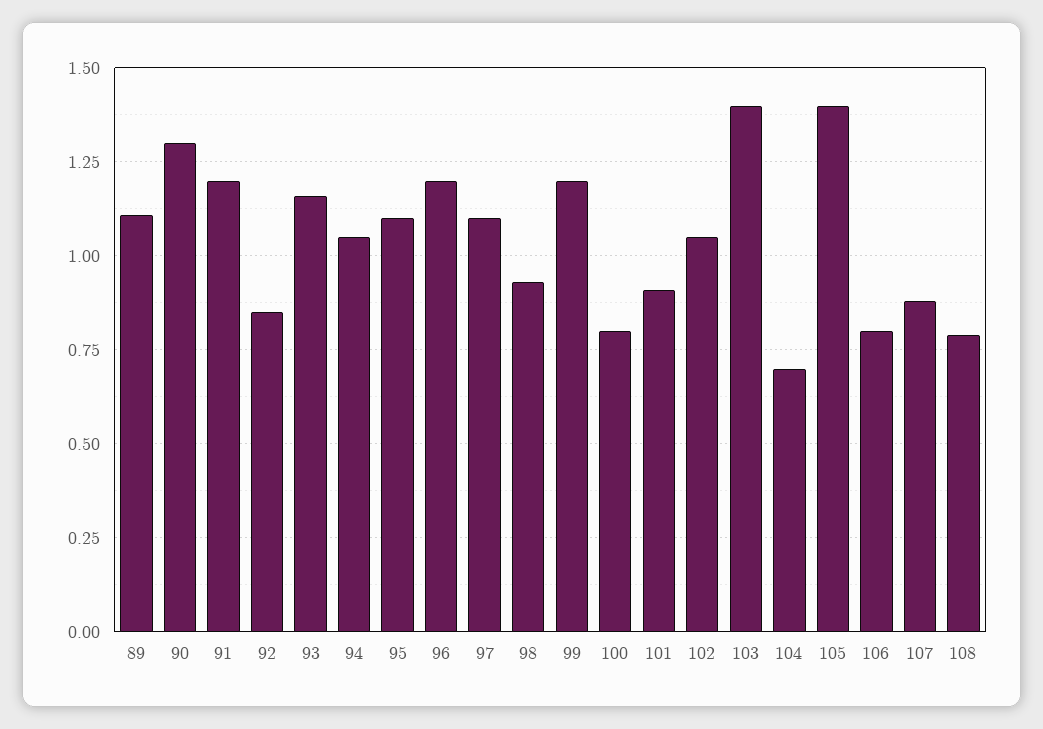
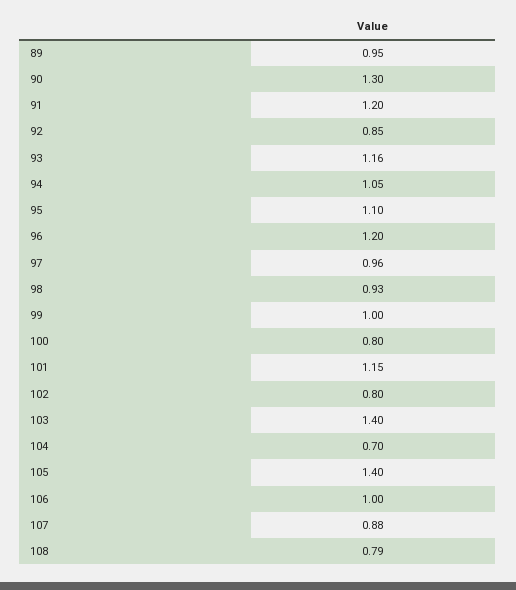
89: 1.1 -> 0.95
97: 1.1 -> 0.96
99: 1.2 -> 1
101: 0.9 -> 1.15
102: 1.05 -> 0.8
106: 0.8 -> 1

